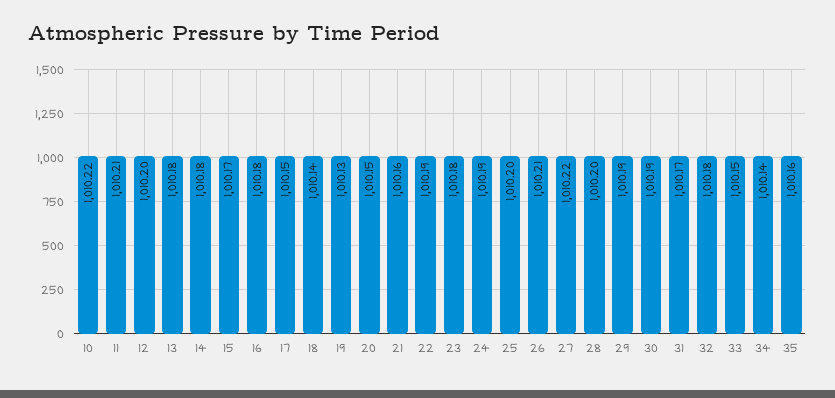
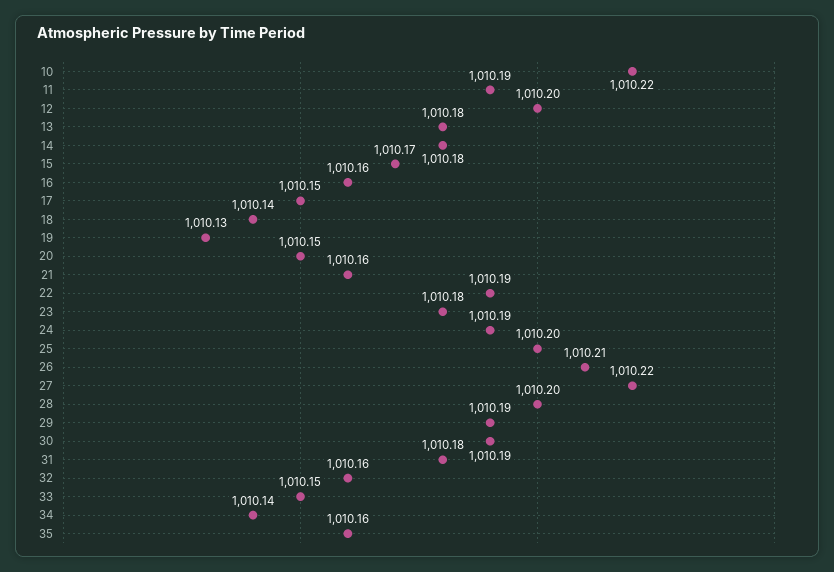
11: 1010.21 -> 1010.19
16: 1010.18 -> 1010.16
31: 1010.17 -> 1010.18
32: 1010.18 -> 1010.16

